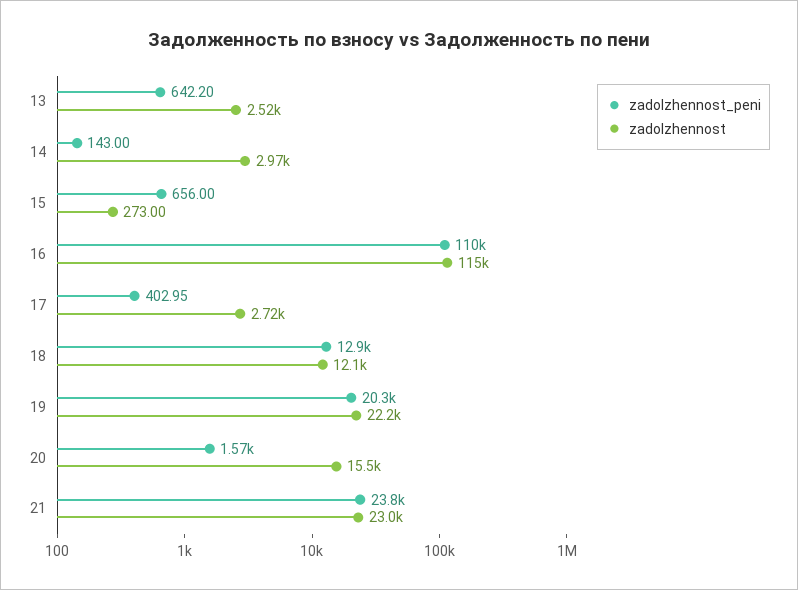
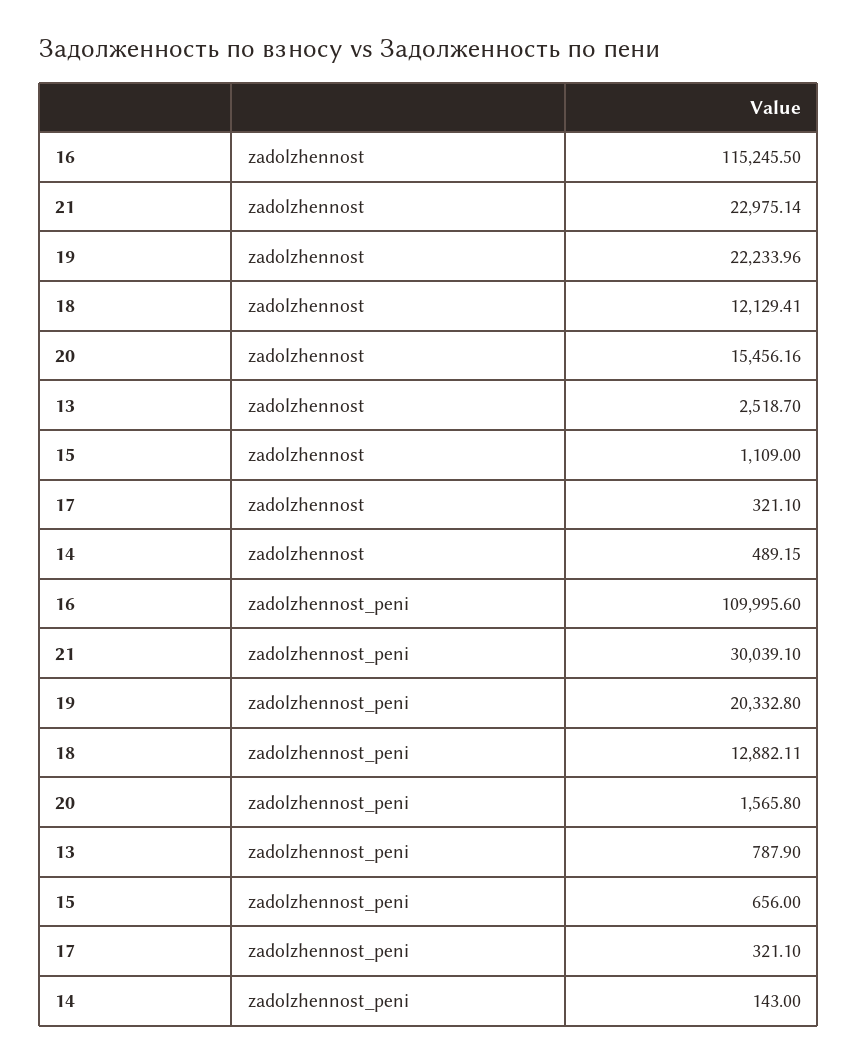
zadolzhennost_peni, 13: 642.2 -> 787.9
zadolzhennost, 14: 2970 -> 489.15
zadolzhennost, 15: 273 -> 1109
zadolzhennost_peni, 17: 402.95 -> 321.1
zadolzhennost, 17: 2720 -> 321.1
zadolzhennost_peni, 21: 23800 -> 30039.1

